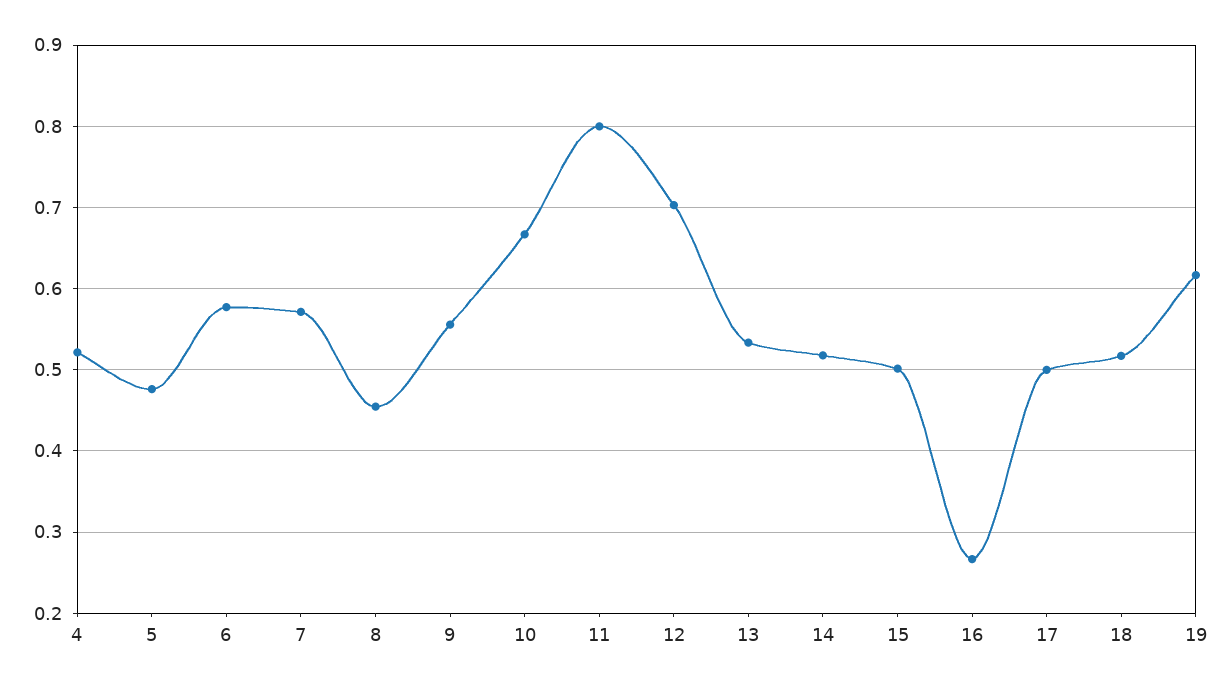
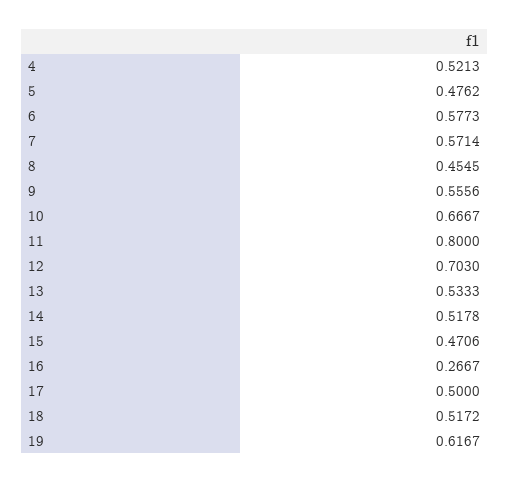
15: 0.5 -> 0.4706

